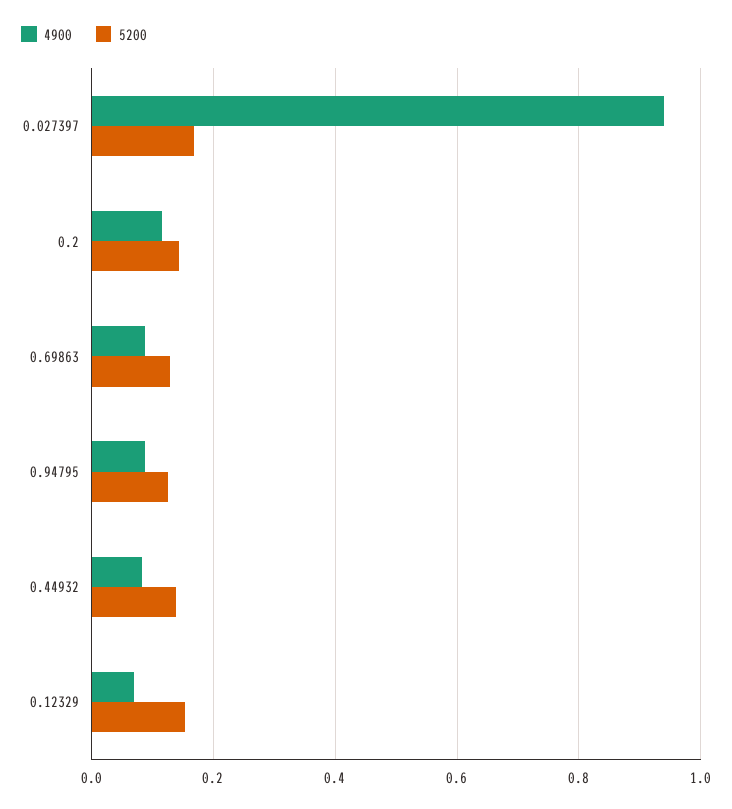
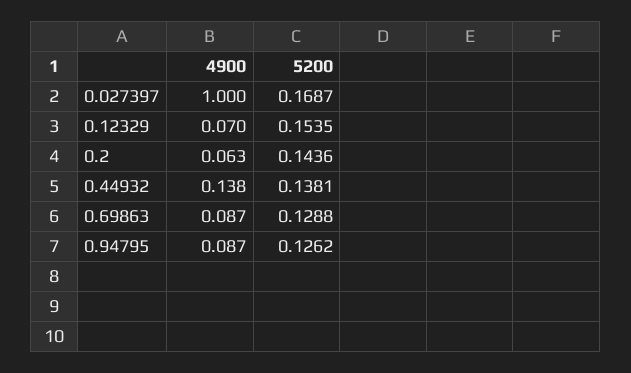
4900, 0.027397: 0.94 -> 1
4900, 0.2: 0.12 -> 0.063
4900, 0.44932: 0.08 -> 0.138

